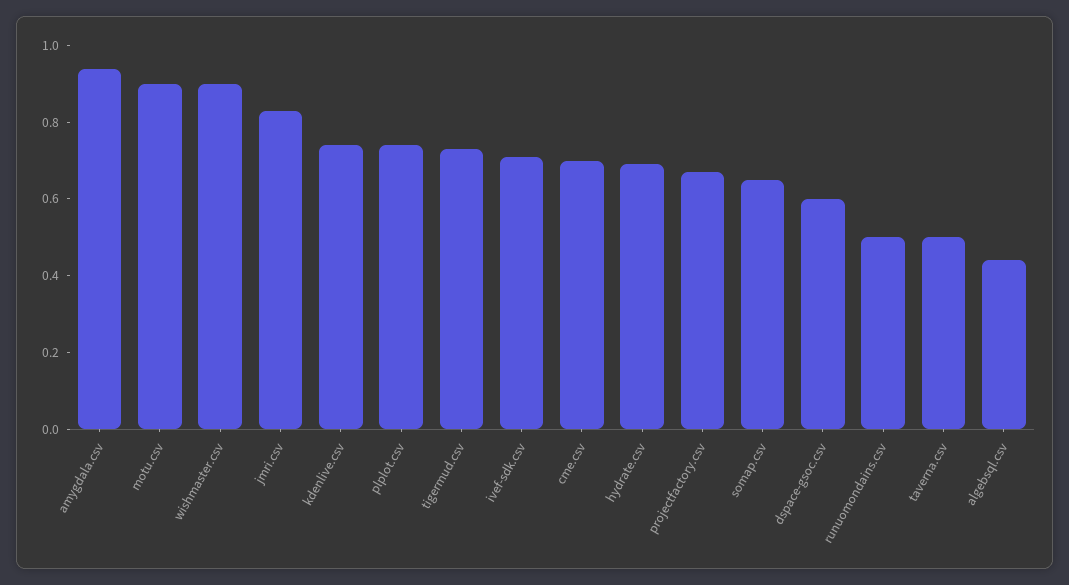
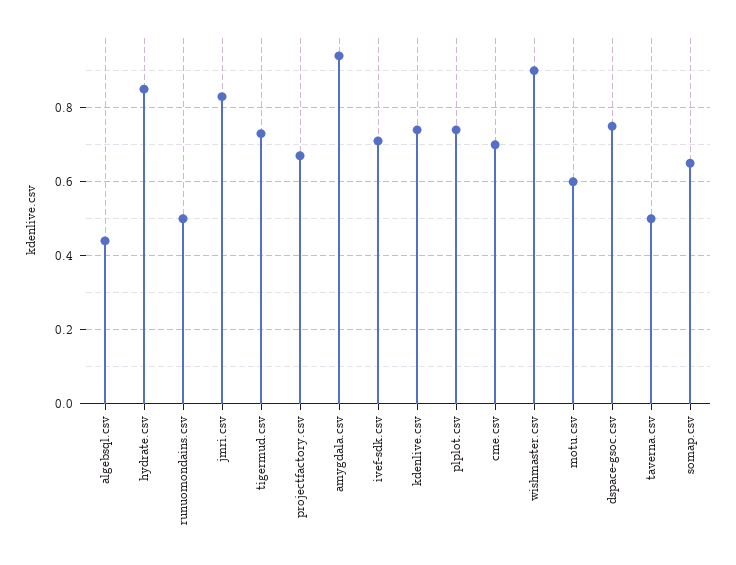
motu.csv: 0.9 -> 0.6
hydrate.csv: 0.7 -> 0.85
dspace-gsoc.csv: 0.6 -> 0.75

